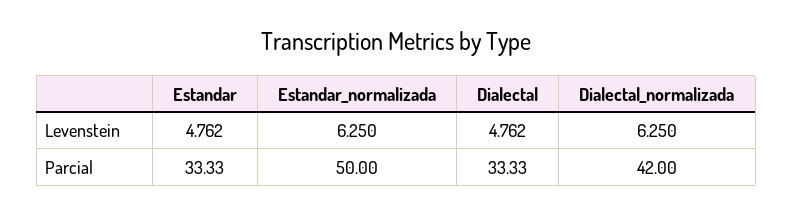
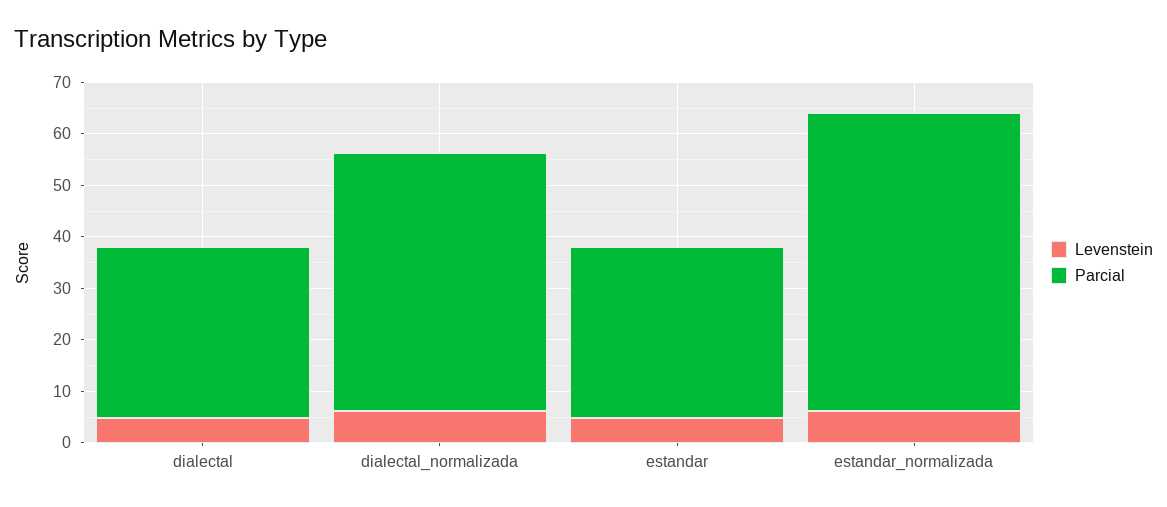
Parcial, Estandar_normalizada: 50 -> 58
Parcial, Dialectal_normalizada: 42 -> 50

